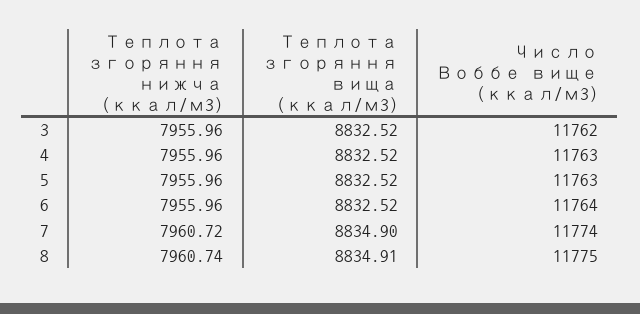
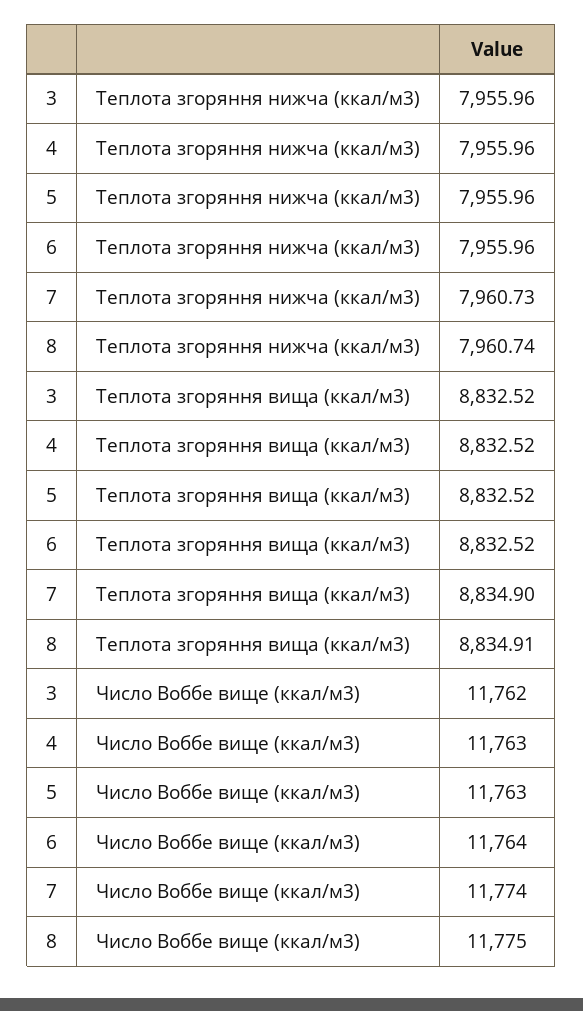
Теплота згоряння нижча (ккал/м3), 7: 7960.72 -> 7960.73

